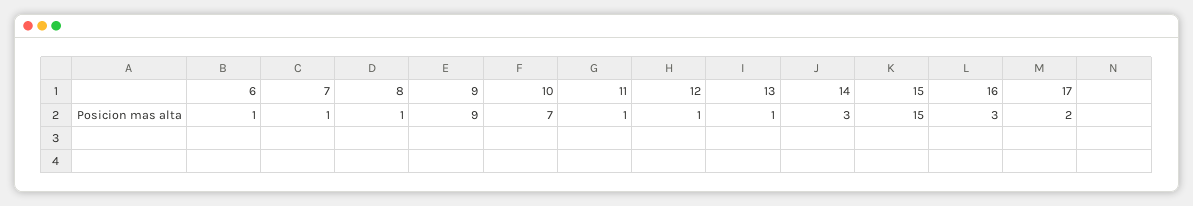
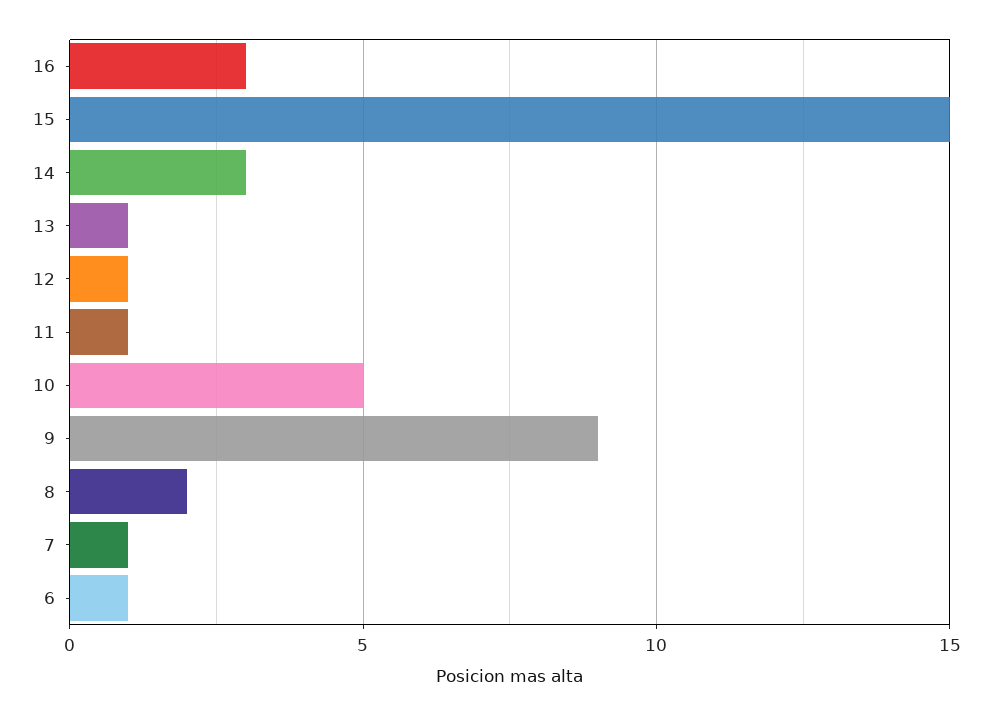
8: 1 -> 2
10: 7 -> 5
17: 2 -> none

